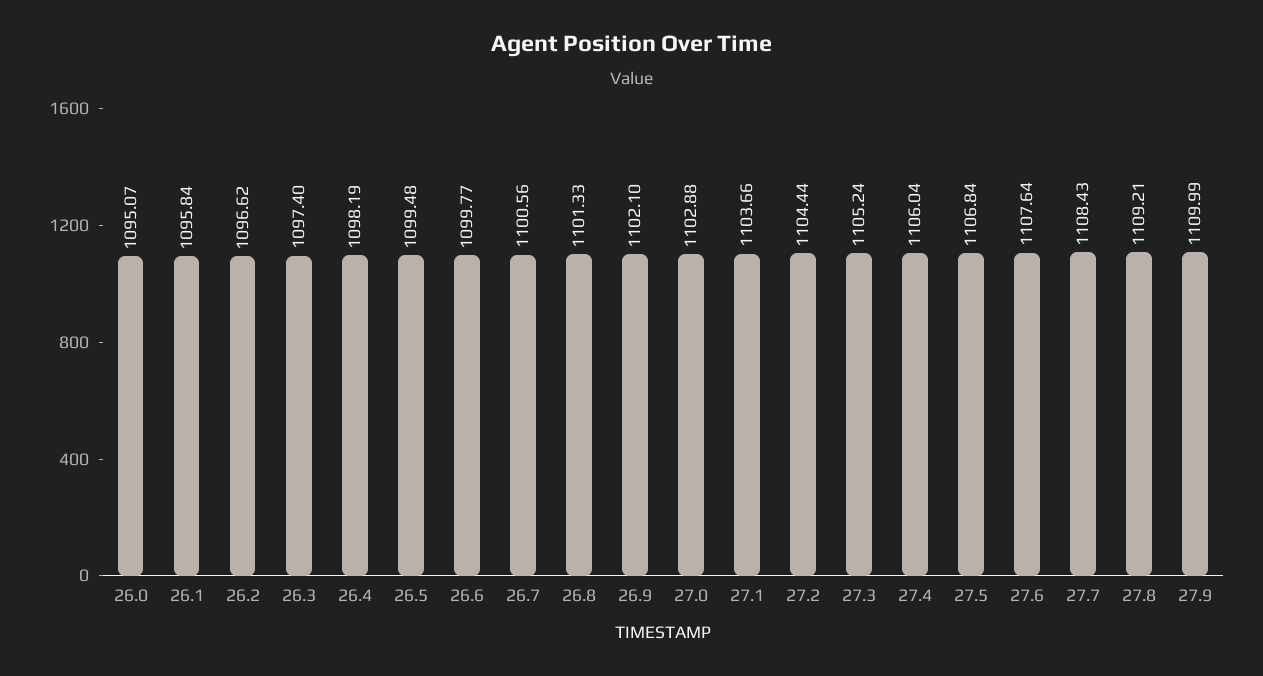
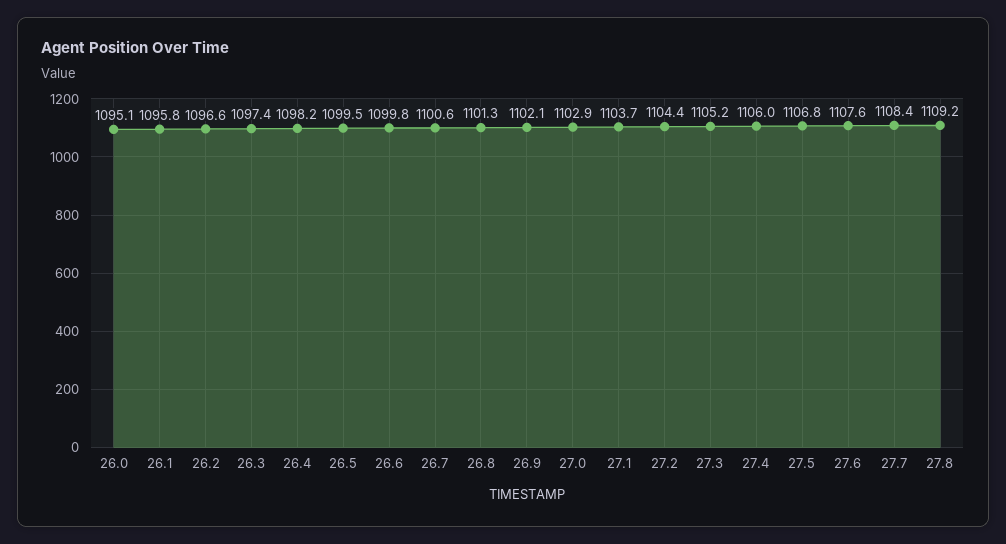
27.9: 1109.99 -> none

